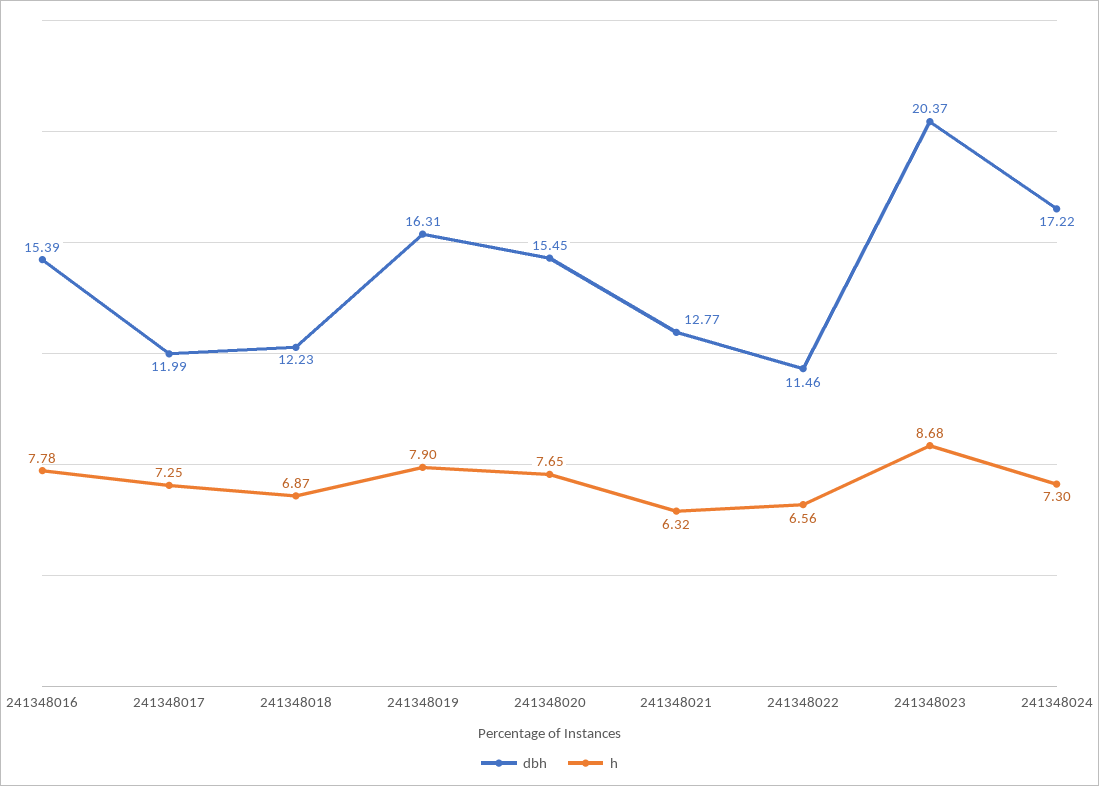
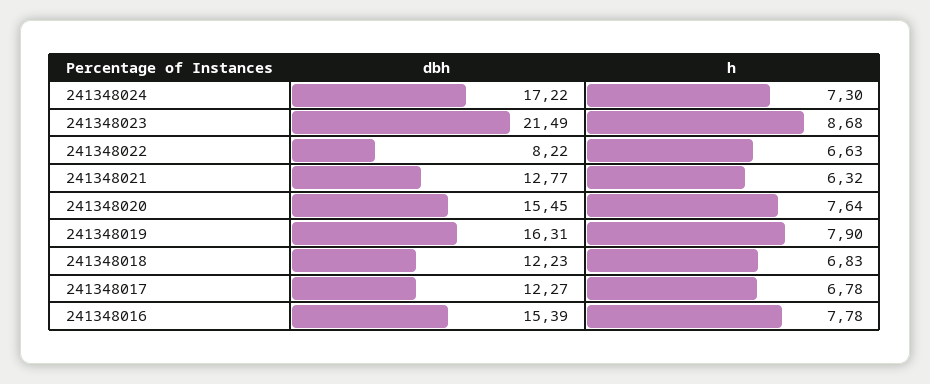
dbh, 241348017: 11.99 -> 12.27
h, 241348017: 7.25 -> 6.78
h, 241348018: 6.87 -> 6.83
h, 241348020: 7.65 -> 7.64
dbh, 241348022: 11.46 -> 8.22
h, 241348022: 6.56 -> 6.63
dbh, 241348023: 20.37 -> 21.49

